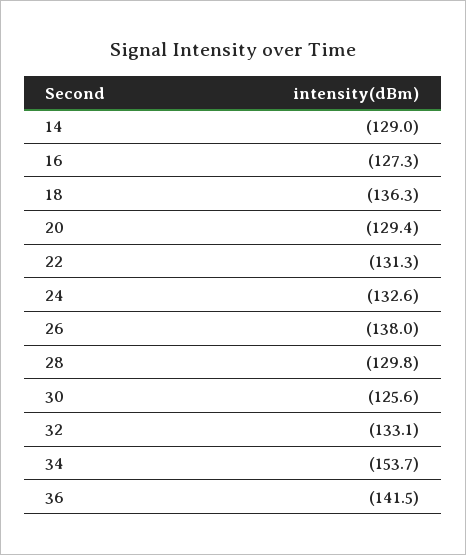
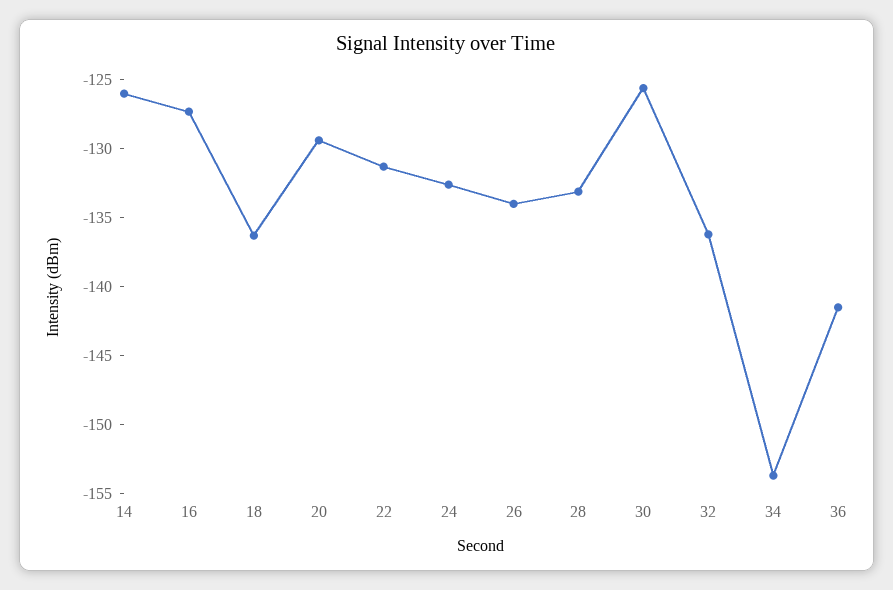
14: -129 -> -126
26: -138 -> -134
28: -129.8 -> -133
32: -133.1 -> -136

